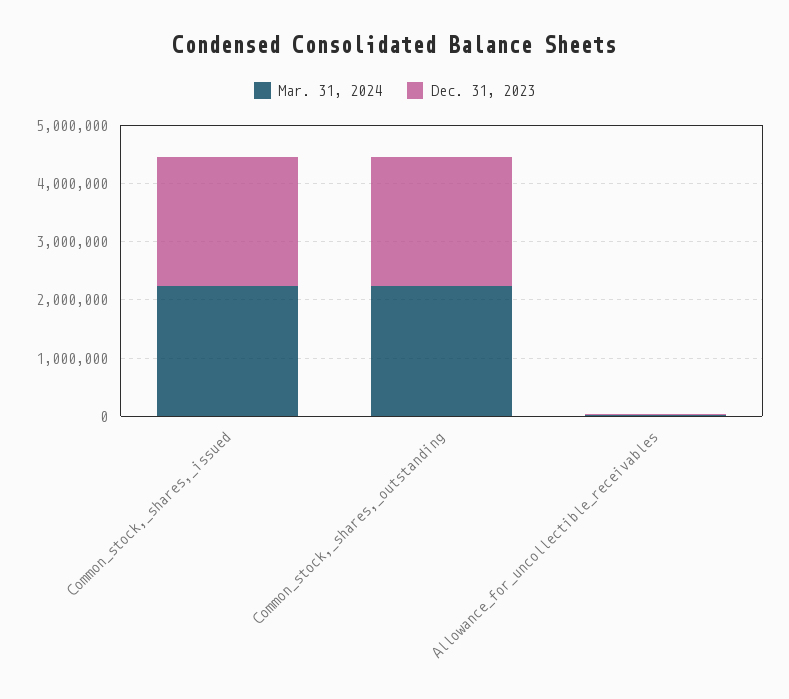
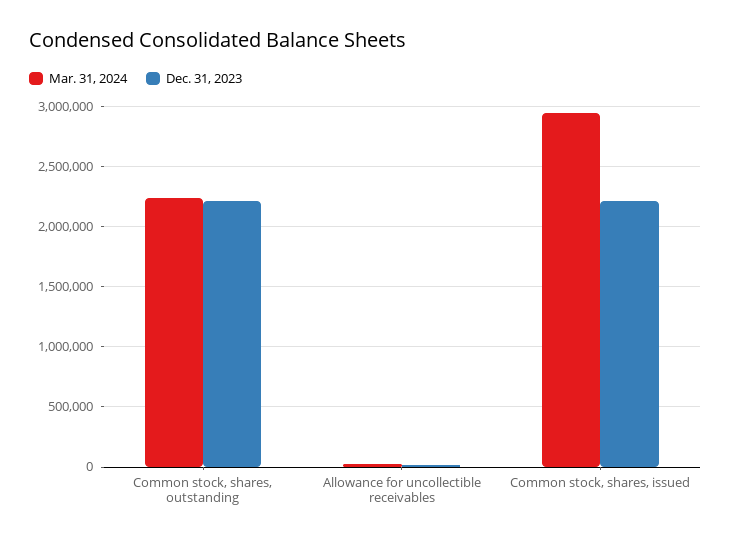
Mar. 31, 2024, Common_stock,_shares,_issued: 2200000 -> 2950000

